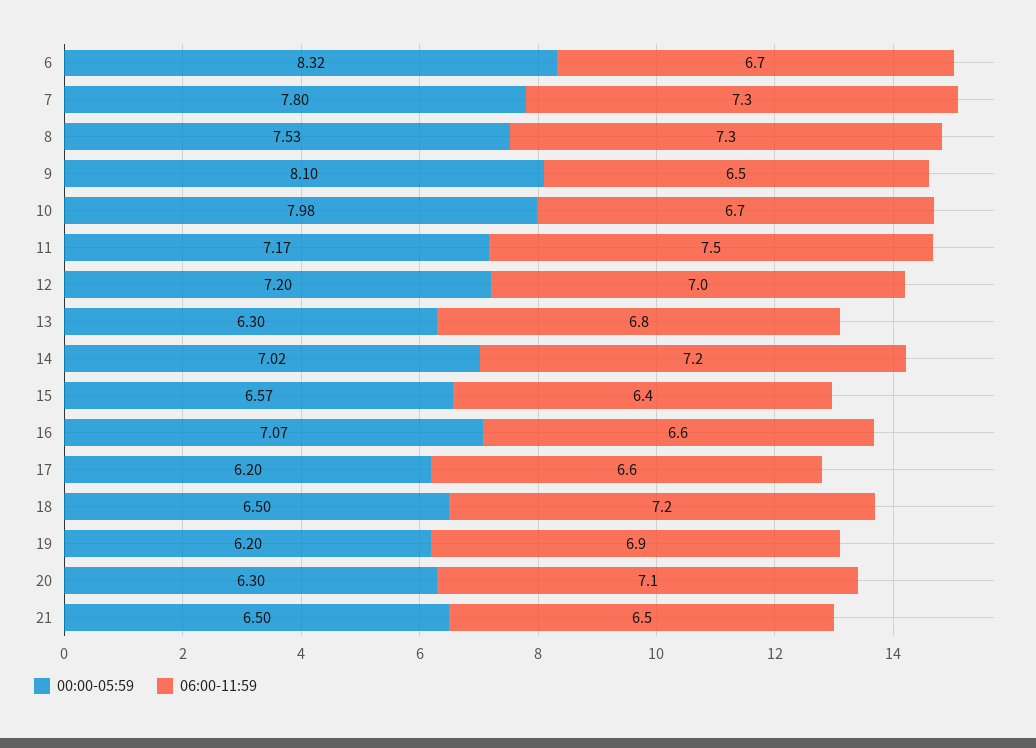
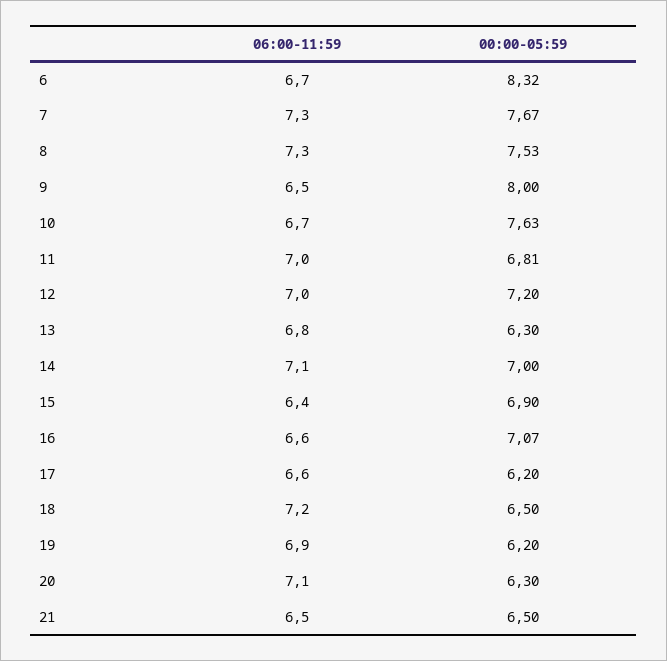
00:00-05:59, 7: 7.8 -> 7.67
00:00-05:59, 9: 8.1 -> 8
00:00-05:59, 10: 7.98 -> 7.63
00:00-05:59, 11: 7.17 -> 6.81
06:00-11:59, 11: 7.5 -> 7
00:00-05:59, 14: 7.02 -> 7
06:00-11:59, 14: 7.2 -> 7.1
00:00-05:59, 15: 6.57 -> 6.9

